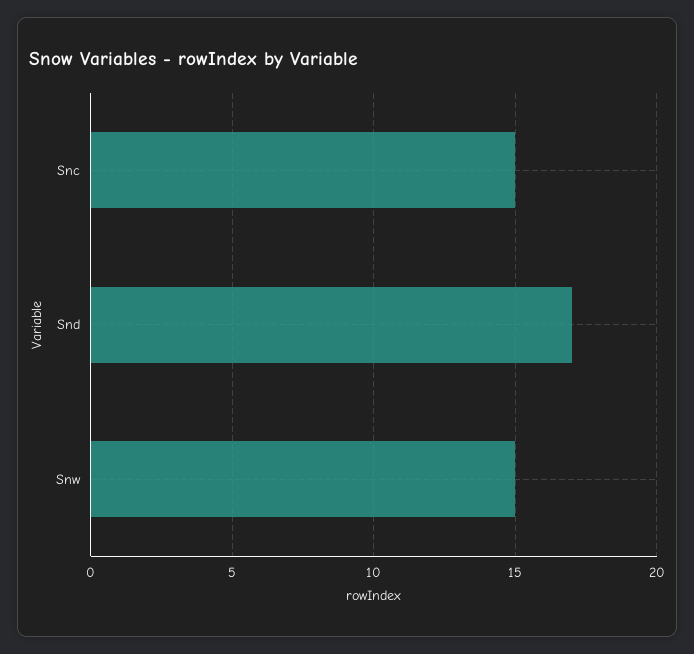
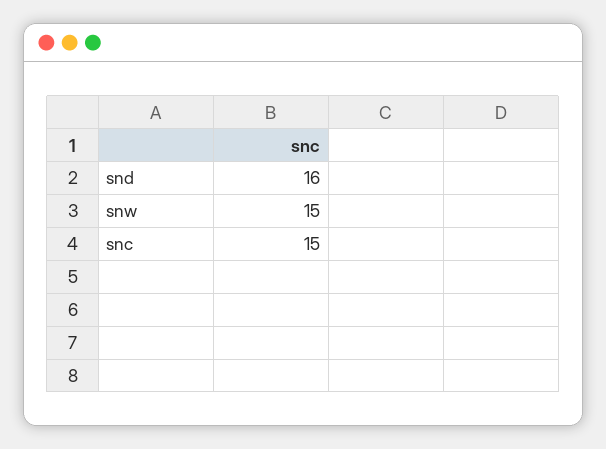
Snd: 17 -> 16

